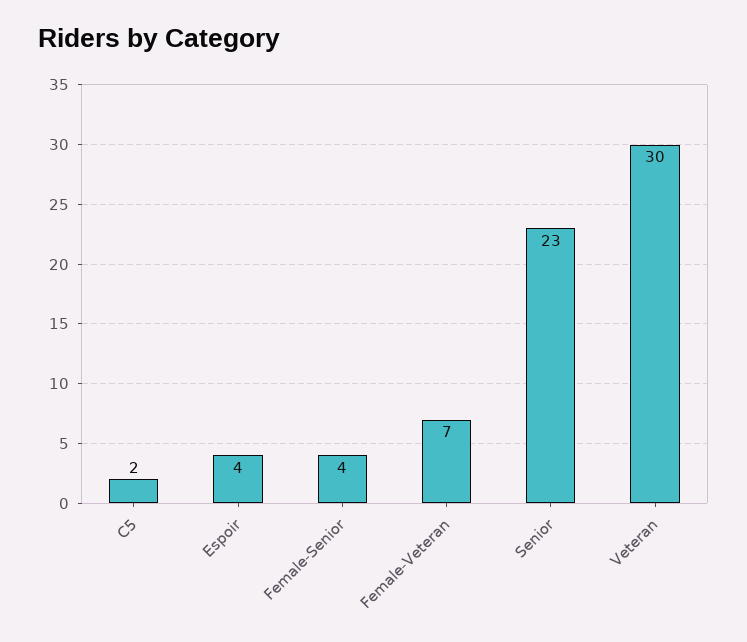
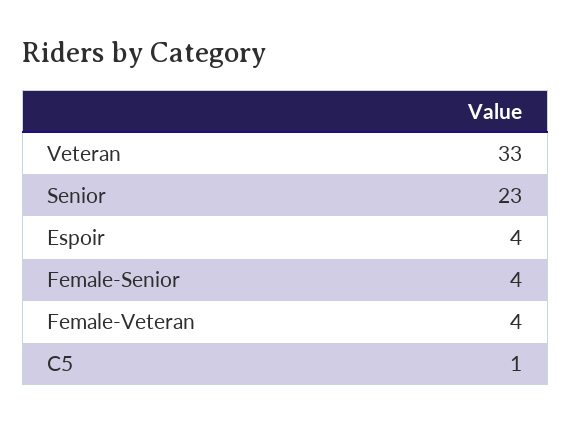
C5: 2 -> 1
Female-Veteran: 7 -> 4
Veteran: 30 -> 33

